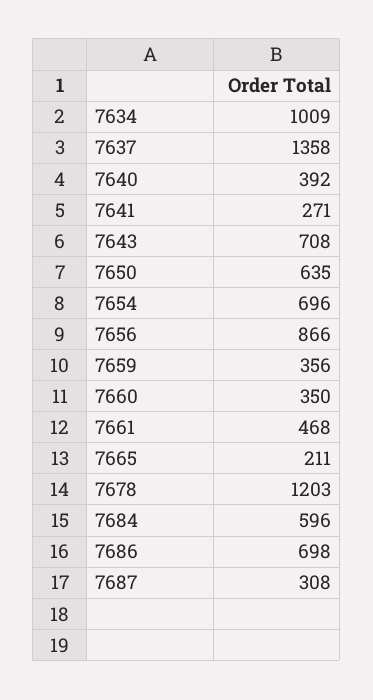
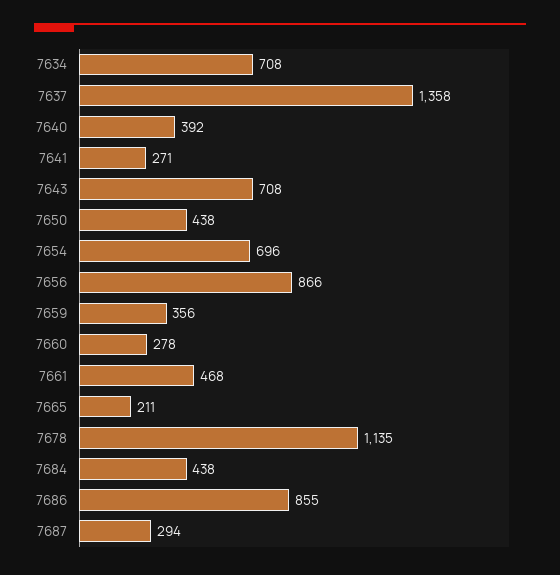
7634: 1009 -> 708
7650: 635 -> 438
7660: 350 -> 278
7678: 1203 -> 1135
7684: 596 -> 438
7686: 698 -> 855
7687: 308 -> 294

